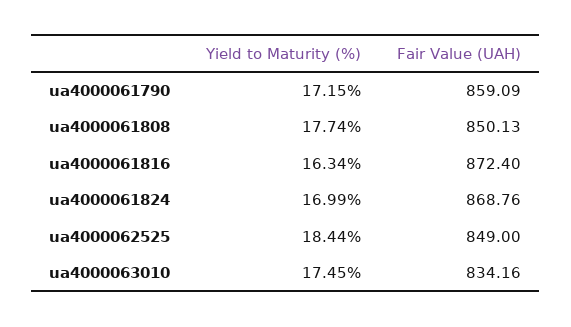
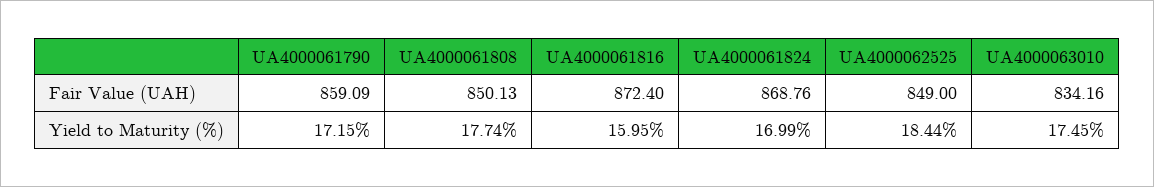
Yield to Maturity (%), ua4000061816: 16.34 -> 15.95

